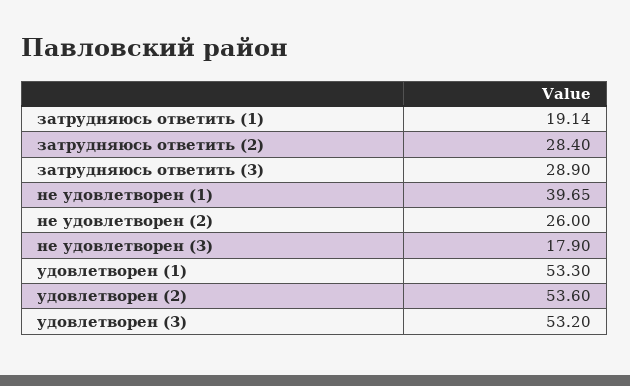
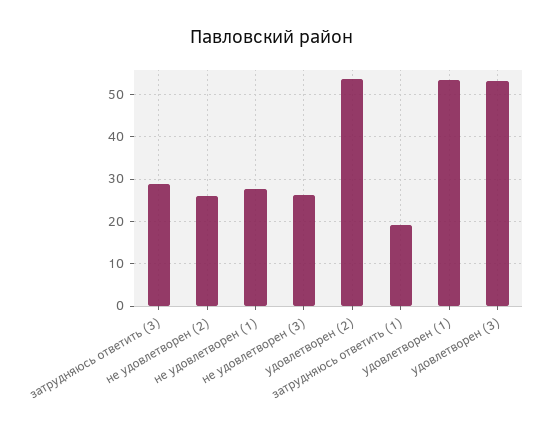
затрудняюсь ответить (2): 28.4 -> none
не удовлетворен (1): 39.65 -> 28
не удовлетворен (3): 17.9 -> 26

